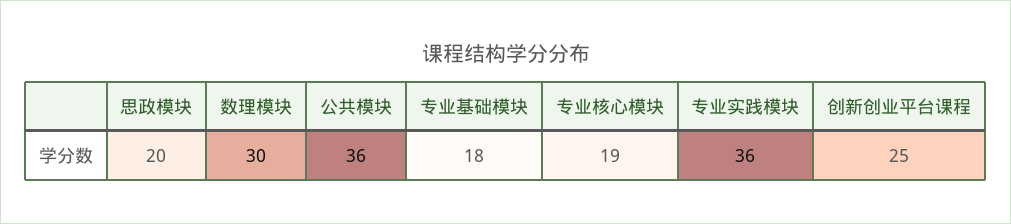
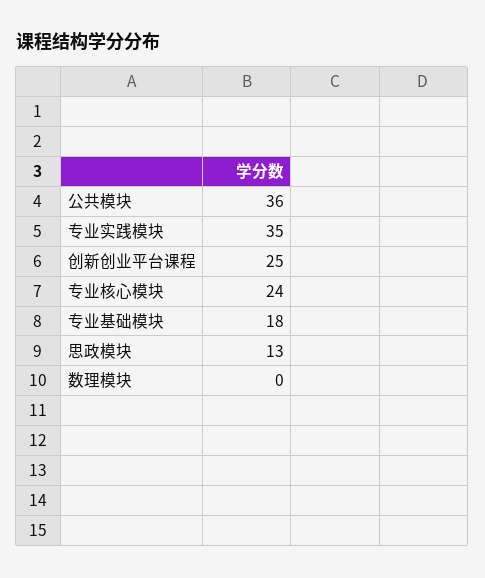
思政模块: 20 -> 13
数理模块: 30 -> 0
专业核心模块: 19 -> 24
专业实践模块: 36 -> 35

